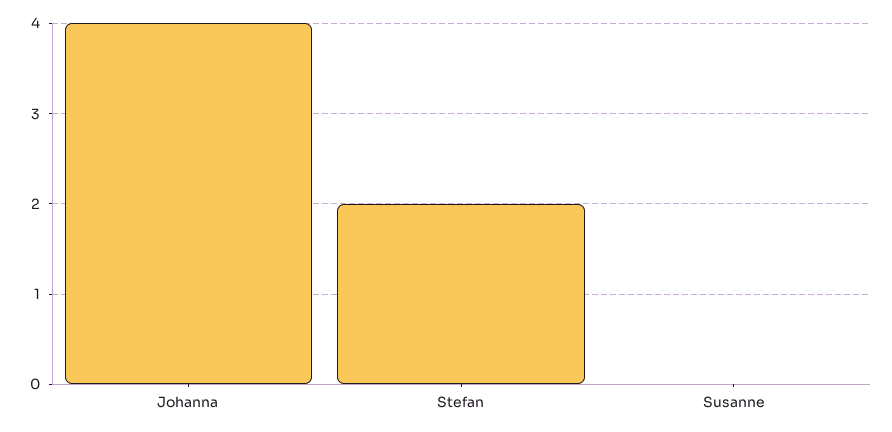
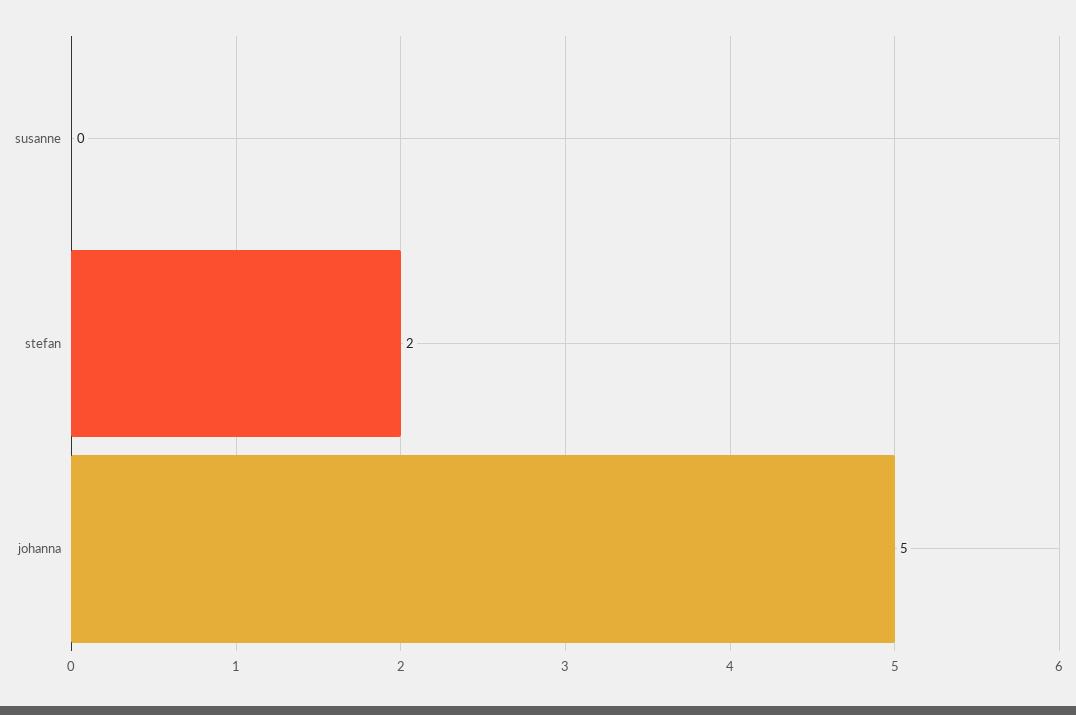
Johanna: 4 -> 5

